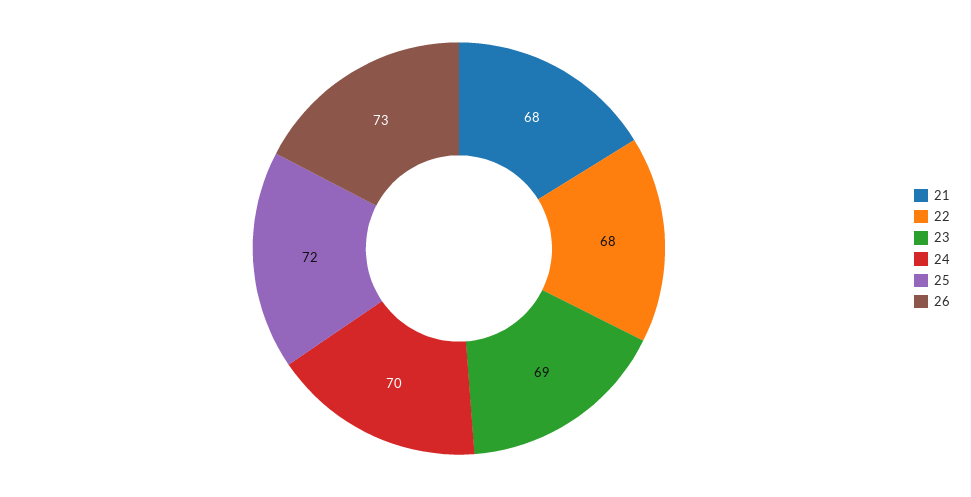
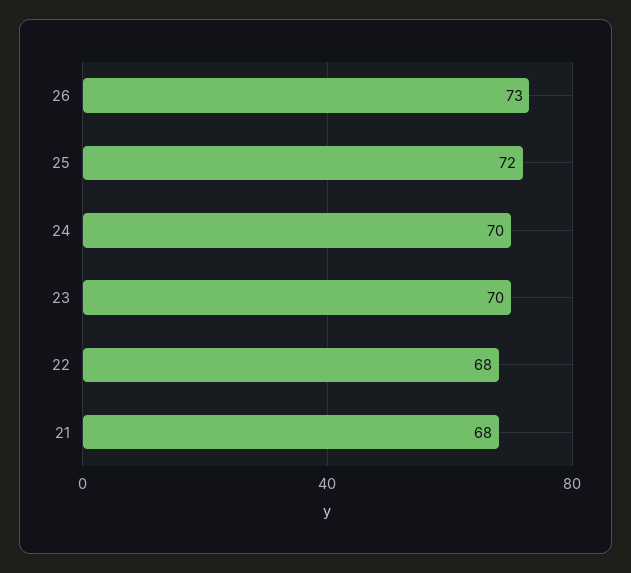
23: 69 -> 70

